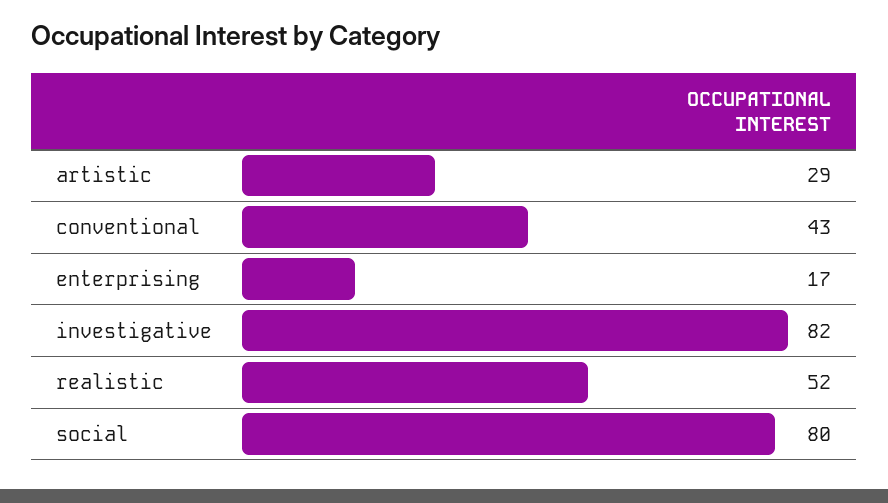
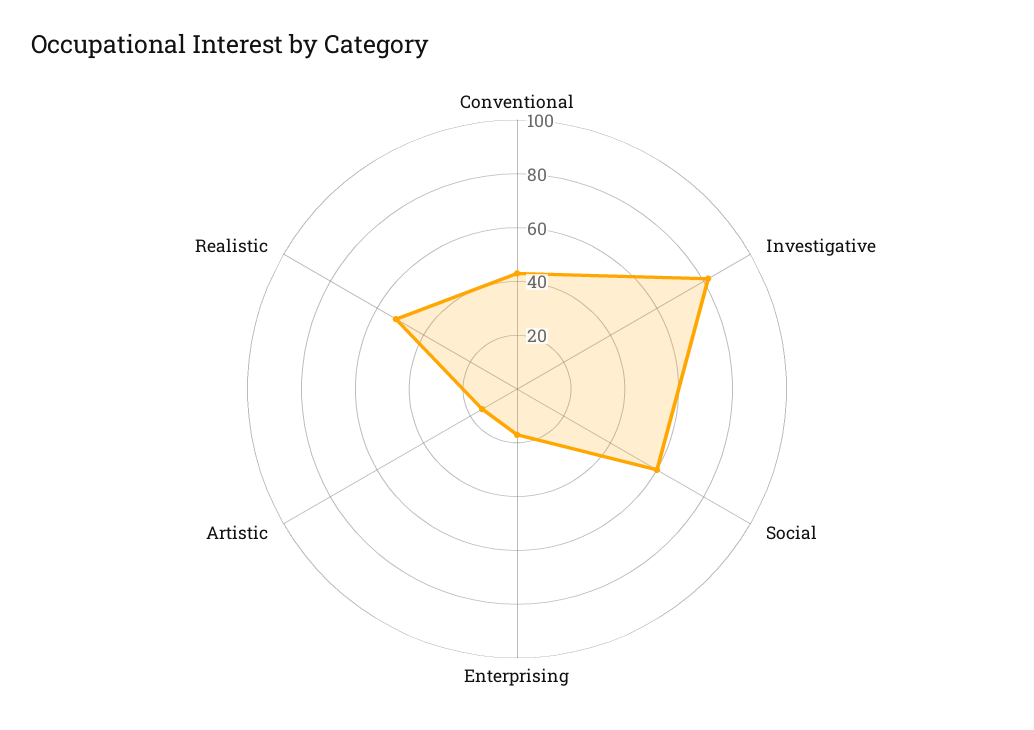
artistic: 29 -> 15
social: 80 -> 60

